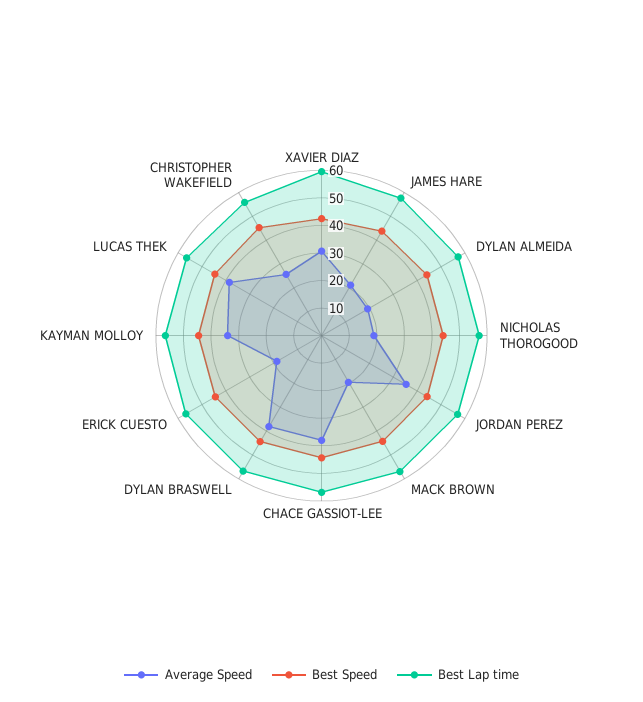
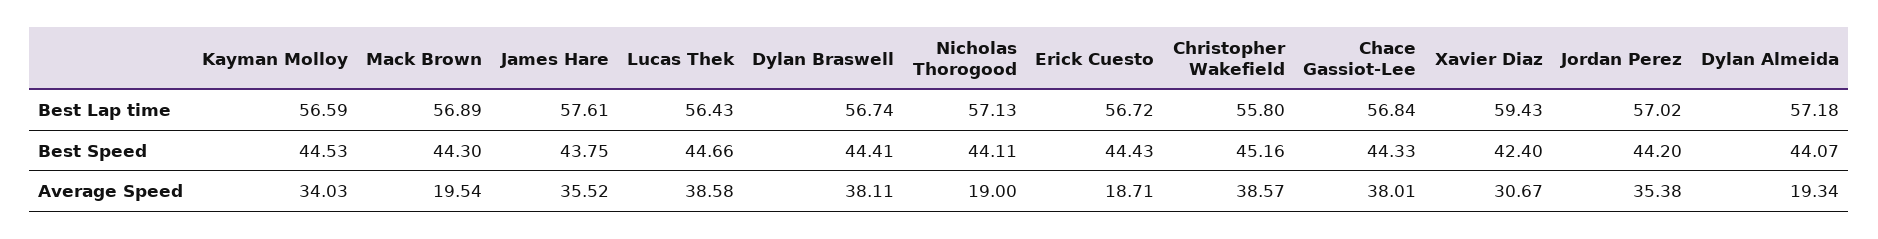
Average Speed, JAMES HARE: 20 -> 35.52
Average Speed, CHRISTOPHER WAKEFIELD: 25 -> 38.57

